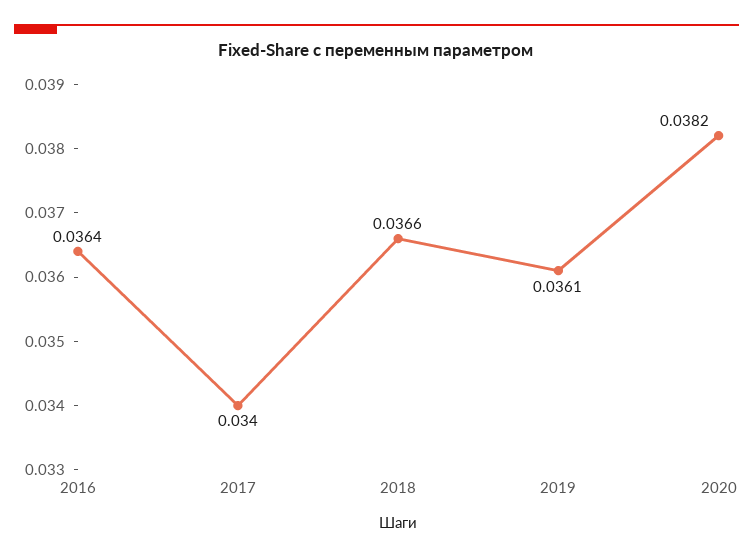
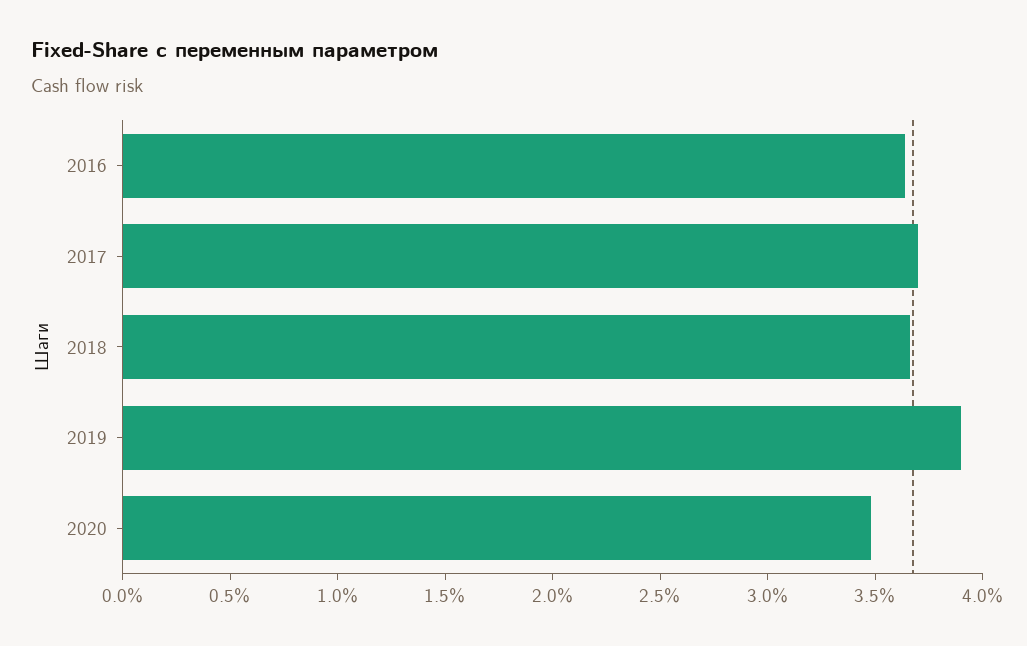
2017: 0.034 -> 0.037
2019: 0.0361 -> 0.039
2020: 0.0382 -> 0.035

